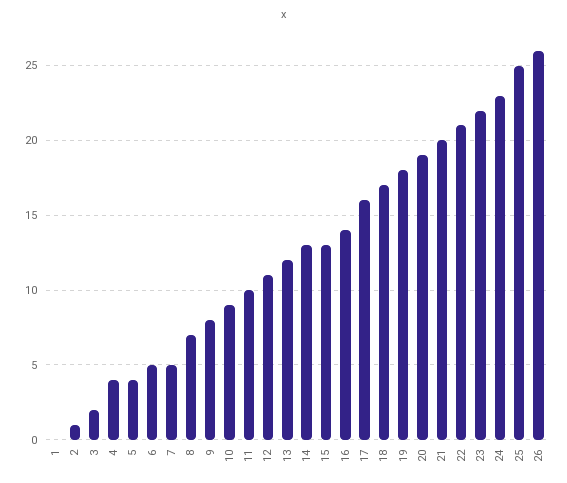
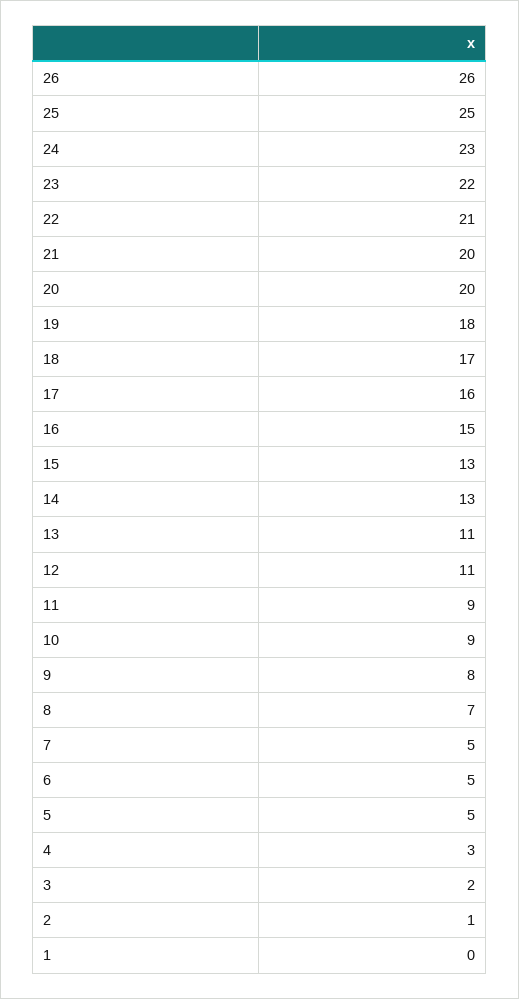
4: 4 -> 3
5: 4 -> 5
11: 10 -> 9
13: 12 -> 11
16: 14 -> 15
20: 19 -> 20

